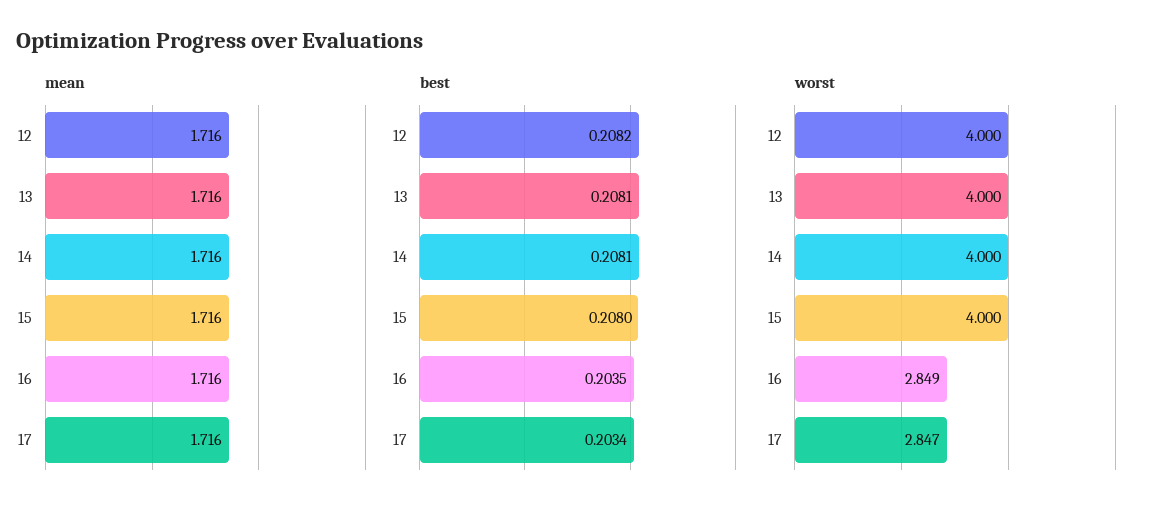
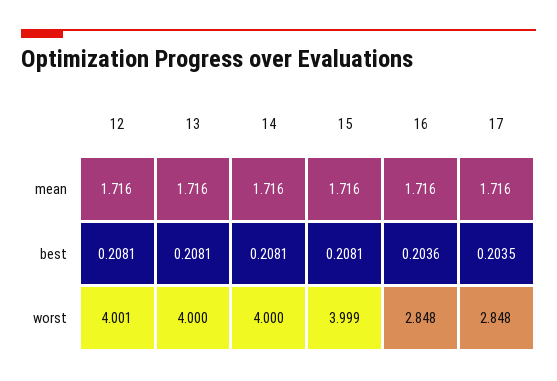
best, 12: 0.2082 -> 0.2081
best, 15: 0.208 -> 0.2081
best, 16: 0.2035 -> 0.2036
best, 17: 0.2034 -> 0.2035
worst, 12: 4 -> 4.001
worst, 15: 4 -> 3.999
worst, 16: 2.849 -> 2.848
worst, 17: 2.847 -> 2.848

